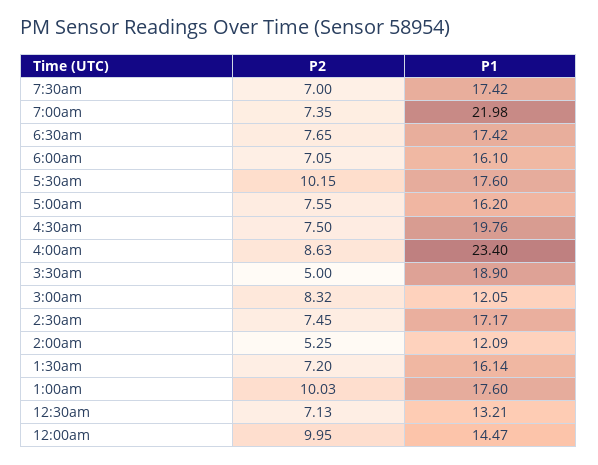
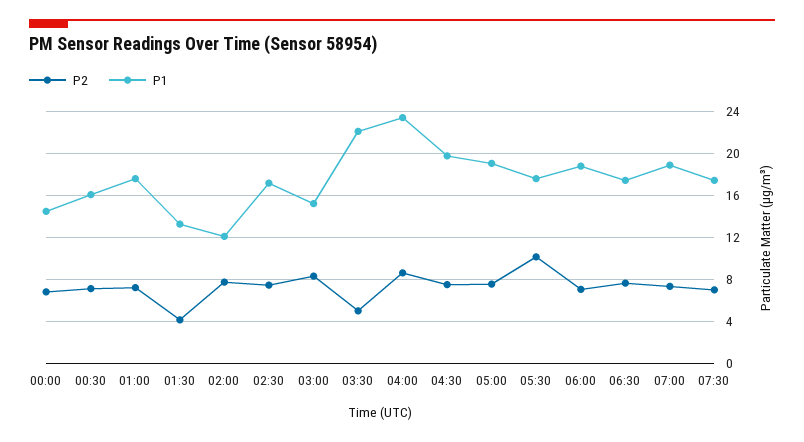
P1, 7:00am: 21.98 -> 19
P1, 6:00am: 16.1 -> 19
P1, 5:00am: 16.2 -> 19
P1, 3:30am: 18.9 -> 22
P1, 3:00am: 12.05 -> 15
P2, 2:00am: 5.25 -> 8
P2, 1:30am: 7.2 -> 4
P1, 1:30am: 16.14 -> 13
P2, 1:00am: 10.03 -> 7
P1, 12:30am: 13.21 -> 16
P2, 12:00am: 9.95 -> 7

